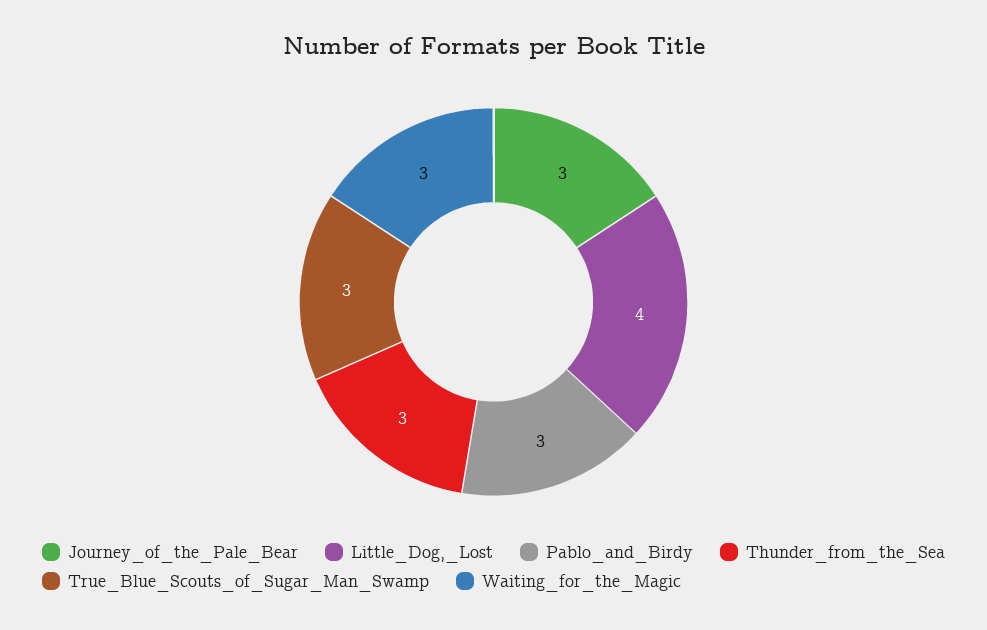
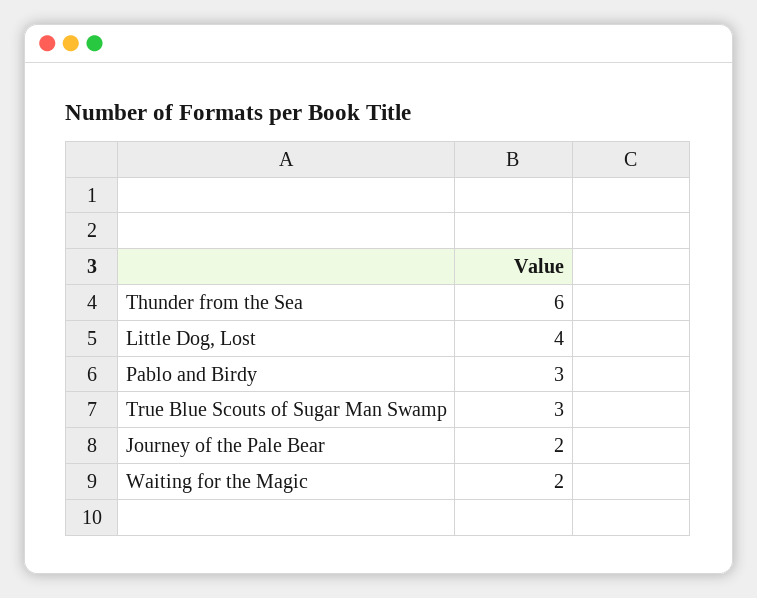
Journey_of_the_Pale_Bear: 3 -> 2
Thunder_from_the_Sea: 3 -> 6
Waiting_for_the_Magic: 3 -> 2

